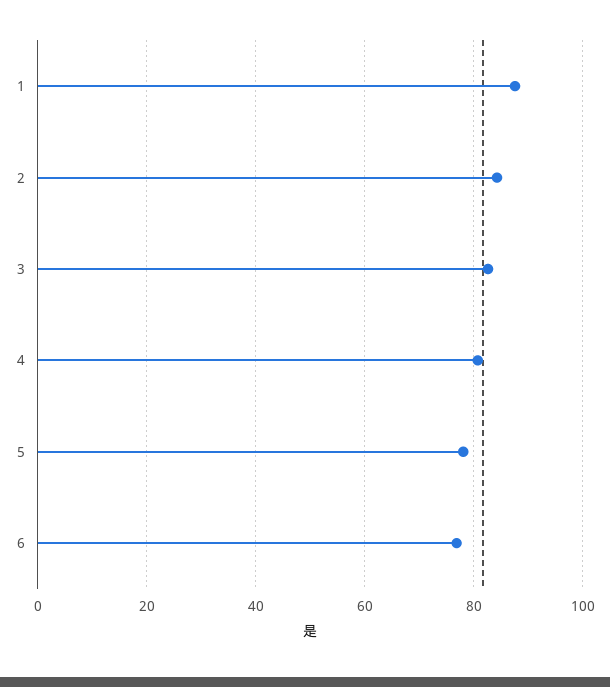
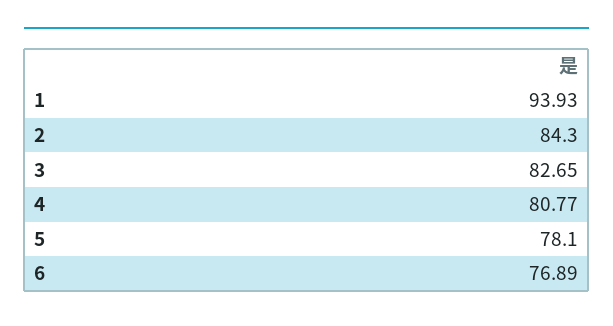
1: 88 -> 93.93

